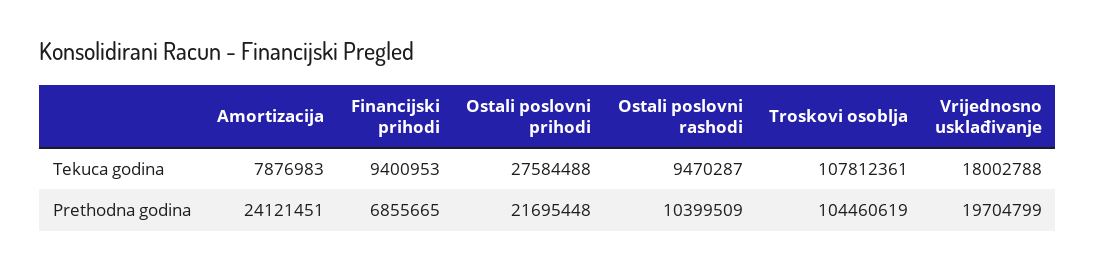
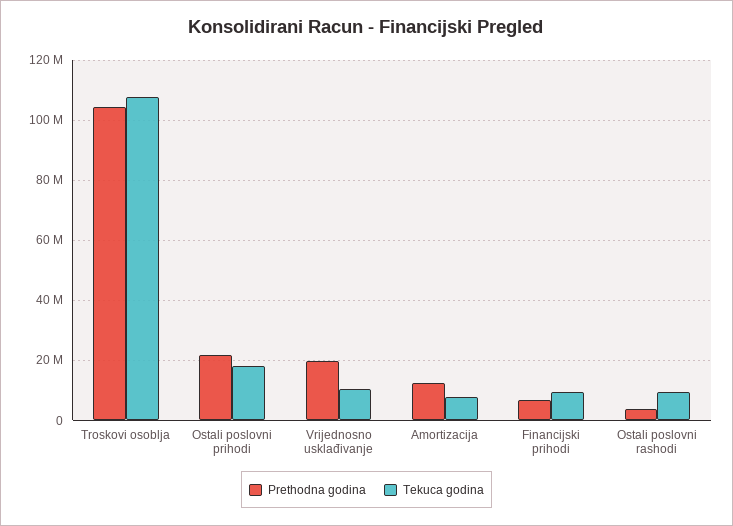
Tekuca godina, Ostali poslovni prihodi: 27584488 -> 18000000
Tekuca godina, Vrijednosno usklađivanje: 18002788 -> 10000000
Prethodna godina, Amortizacija: 24121451 -> 12000000
Prethodna godina, Ostali poslovni rashodi: 10399509 -> 4000000

